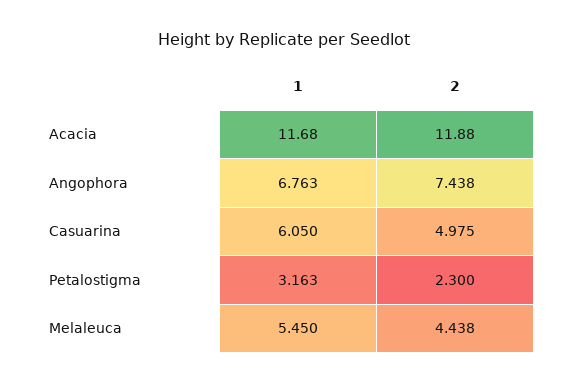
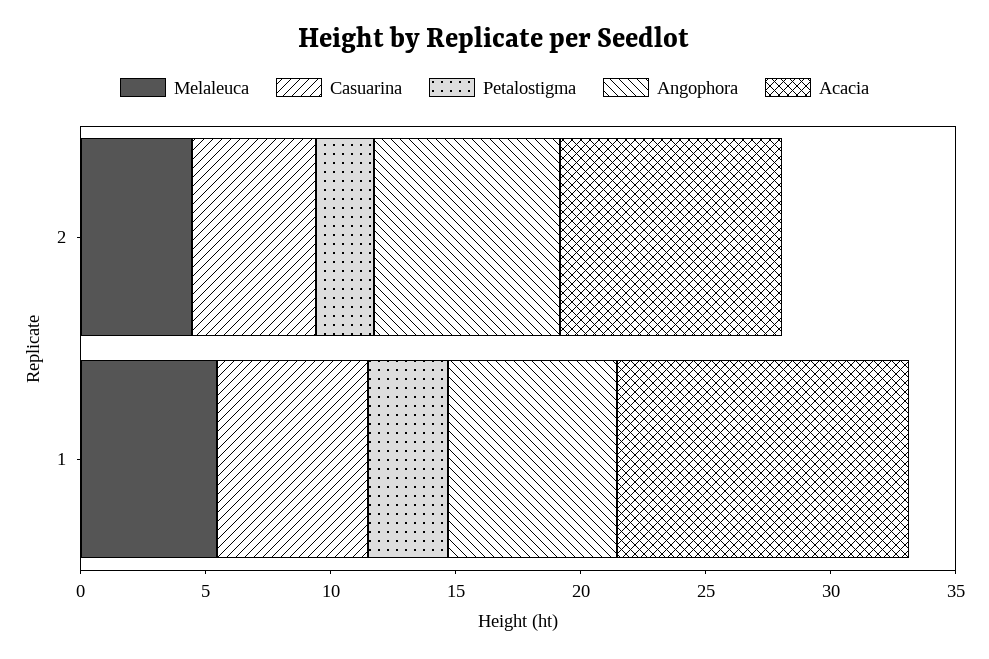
Acacia, 2: 11.88 -> 9

